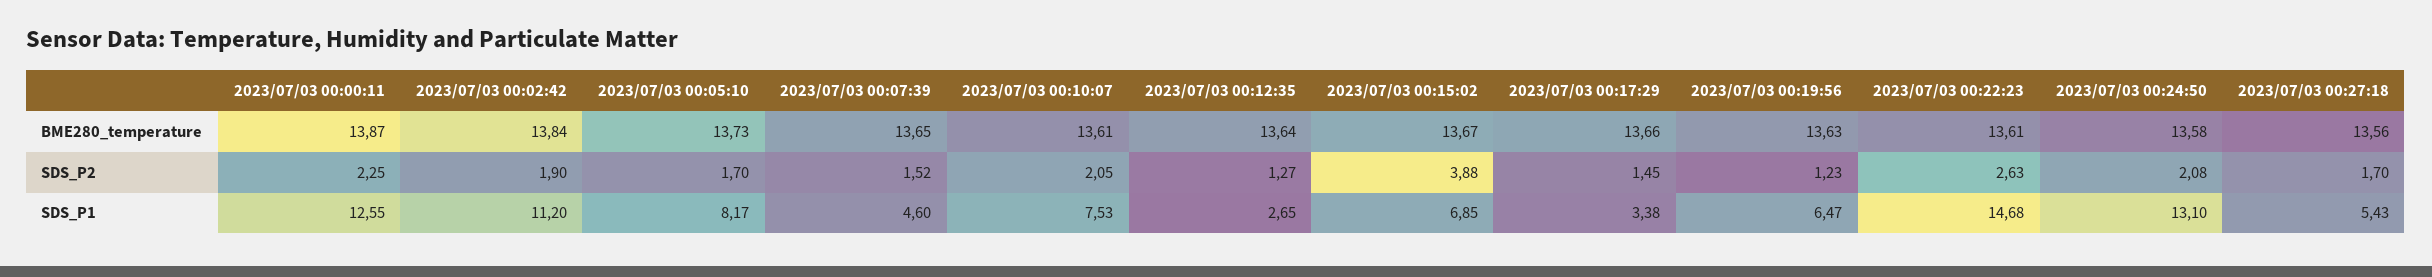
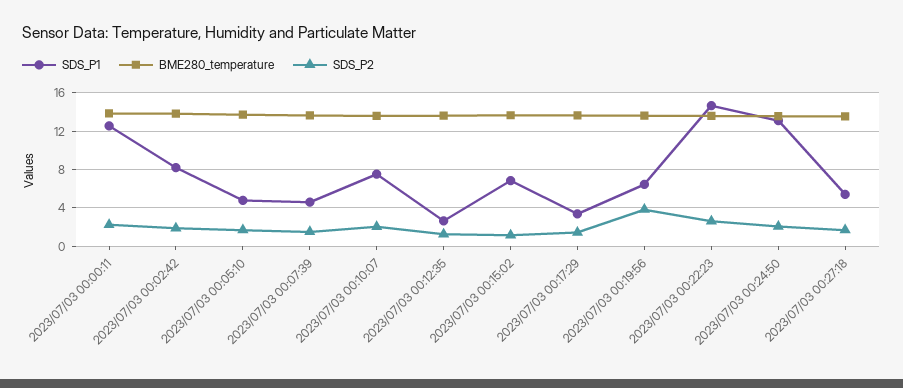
SDS_P2, 2023/07/03 00:15:02: 3.88 -> 1
SDS_P2, 2023/07/03 00:19:56: 1.23 -> 4
SDS_P1, 2023/07/03 00:02:42: 11.2 -> 8
SDS_P1, 2023/07/03 00:05:10: 8.17 -> 5

